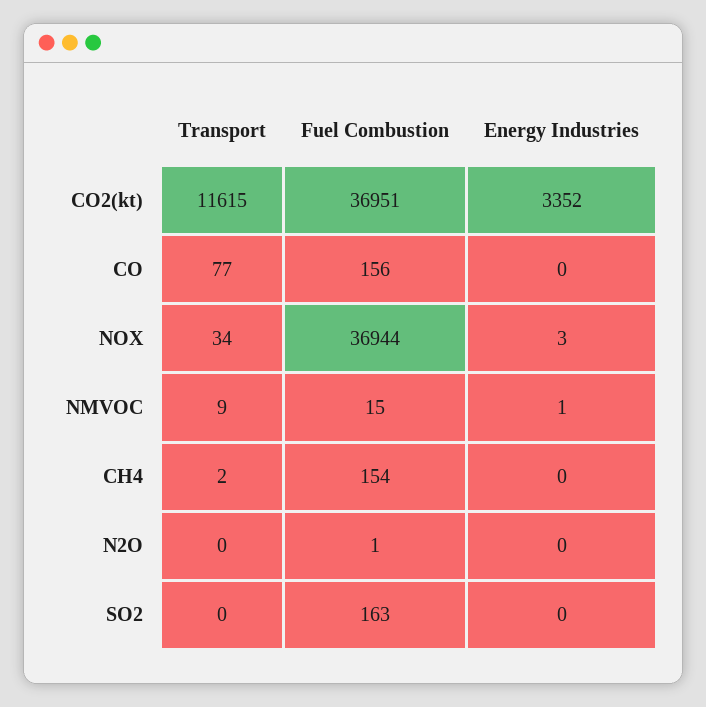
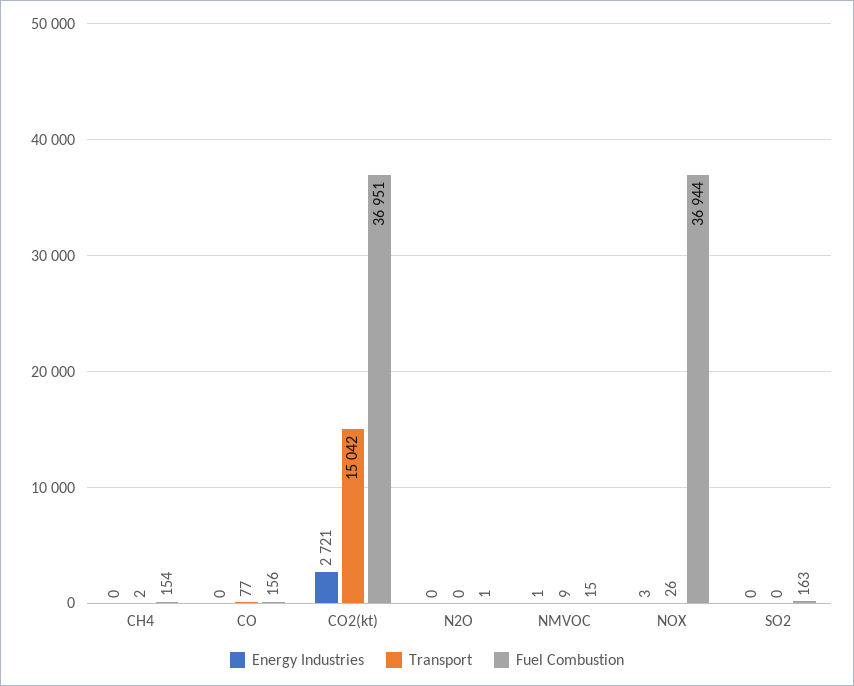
Transport, CO2(kt): 11615 -> 15042
Energy Industries, CO2(kt): 3352 -> 2721
Transport, NOX: 34 -> 26

